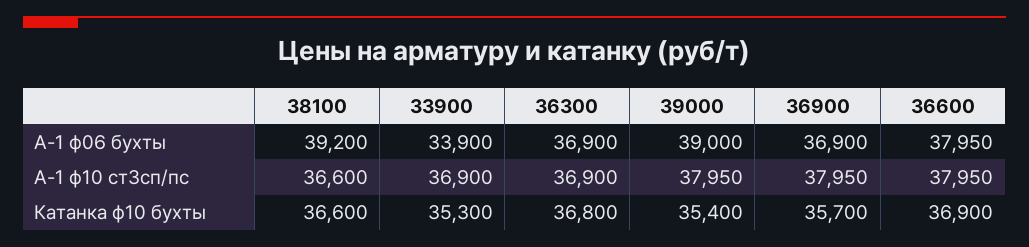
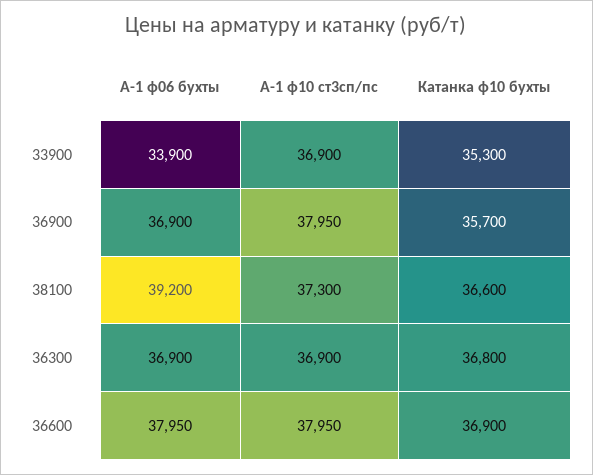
39000, А-1 ф06 бухты: 39000 -> none
38100, А-1 ф10 ст3сп/пс: 36600 -> 37300
39000, А-1 ф10 ст3сп/пс: 37950 -> none
39000, Катанка ф10 бухты: 35400 -> none

